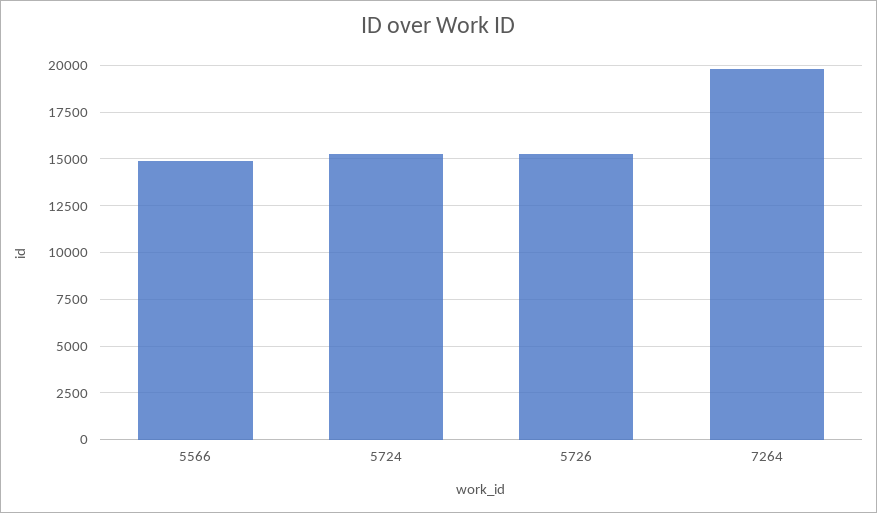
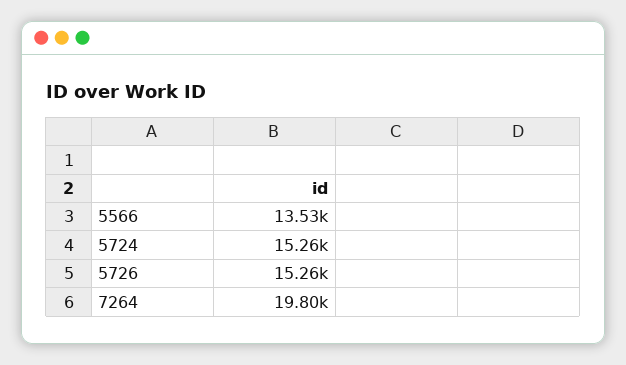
5566: 15000 -> 13530

